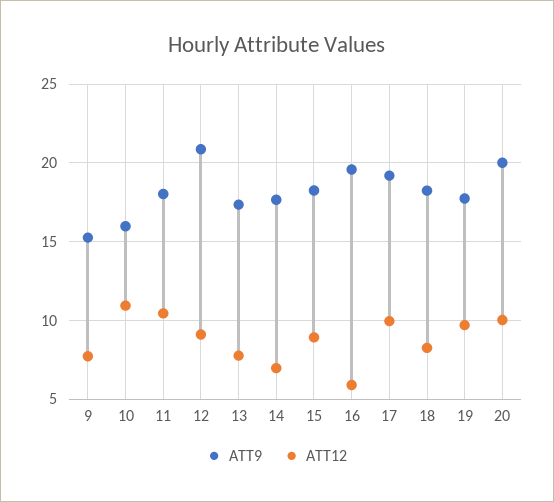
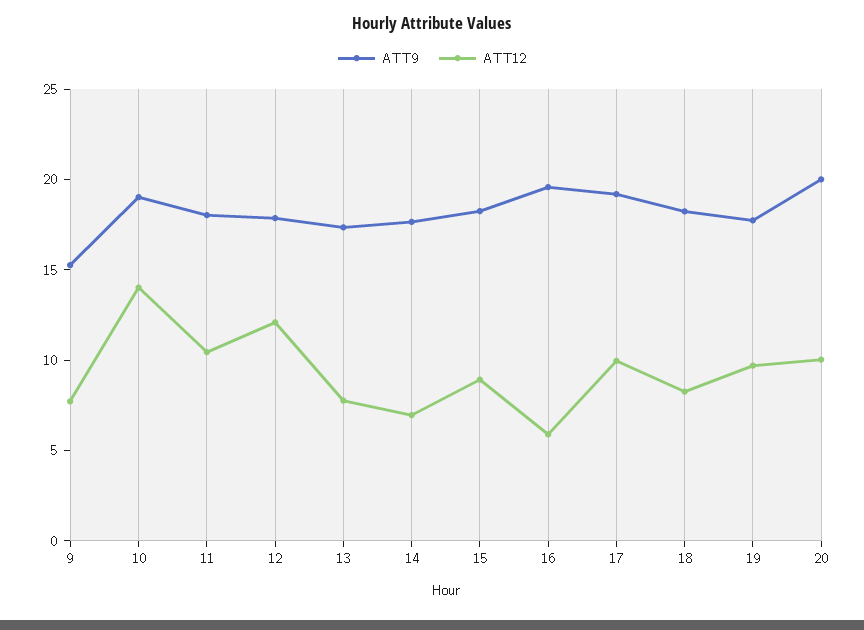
ATT9, 10: 16 -> 19
ATT12, 10: 11 -> 14
ATT9, 12: 21 -> 18
ATT12, 12: 9 -> 12

